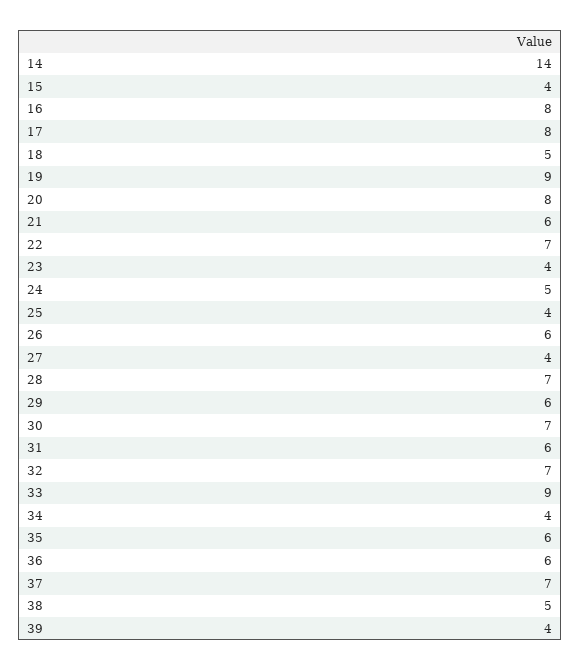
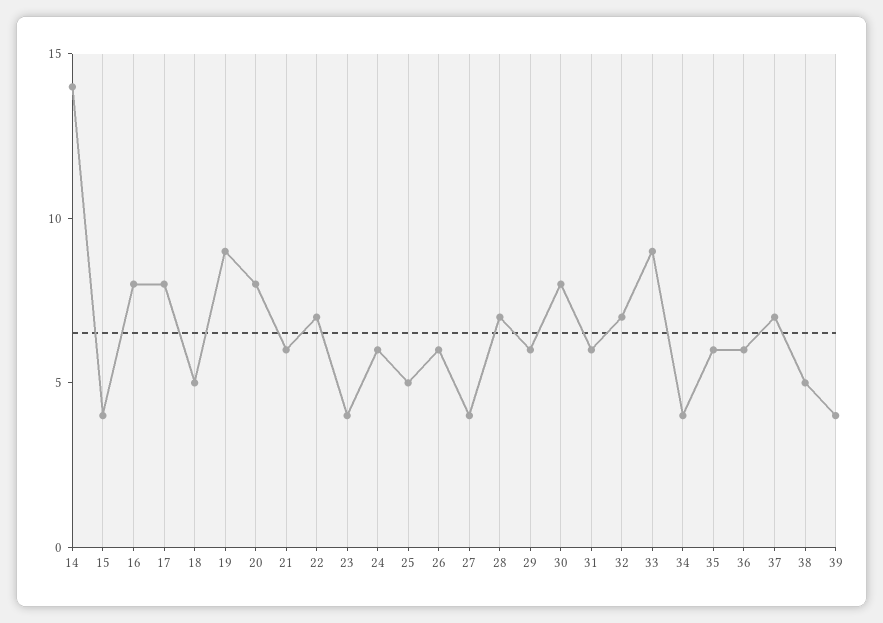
24: 5 -> 6
25: 4 -> 5
30: 7 -> 8

